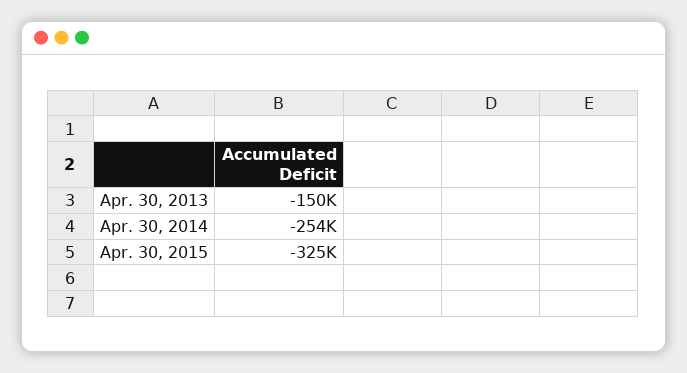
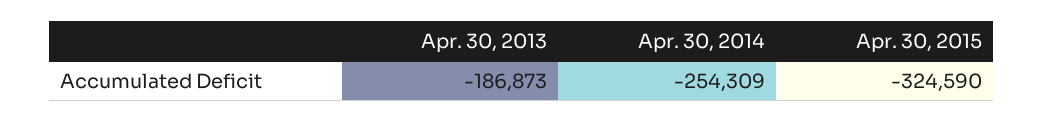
Apr. 30, 2013: -150000 -> -186873

